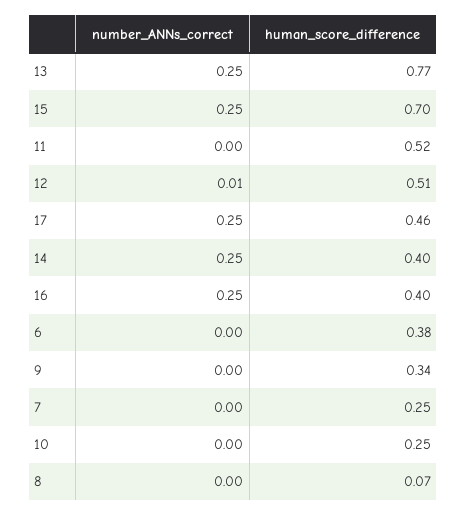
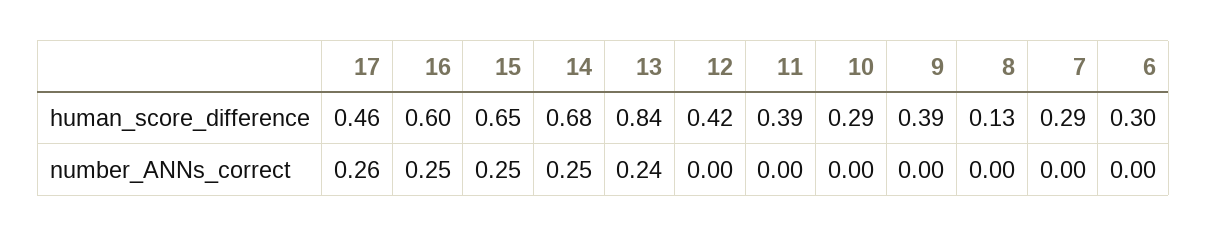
number_ANNs_correct, 13: 0.25 -> 0.24
human_score_difference, 13: 0.77 -> 0.84
human_score_difference, 15: 0.7 -> 0.65
human_score_difference, 11: 0.52 -> 0.39
number_ANNs_correct, 12: 0.01 -> 0
human_score_difference, 12: 0.51 -> 0.42
number_ANNs_correct, 17: 0.25 -> 0.26
human_score_difference, 14: 0.4 -> 0.68
human_score_difference, 16: 0.4 -> 0.6
human_score_difference, 6: 0.38 -> 0.3
human_score_difference, 9: 0.34 -> 0.39
human_score_difference, 7: 0.25 -> 0.29
human_score_difference, 10: 0.25 -> 0.29
human_score_difference, 8: 0.07 -> 0.13

